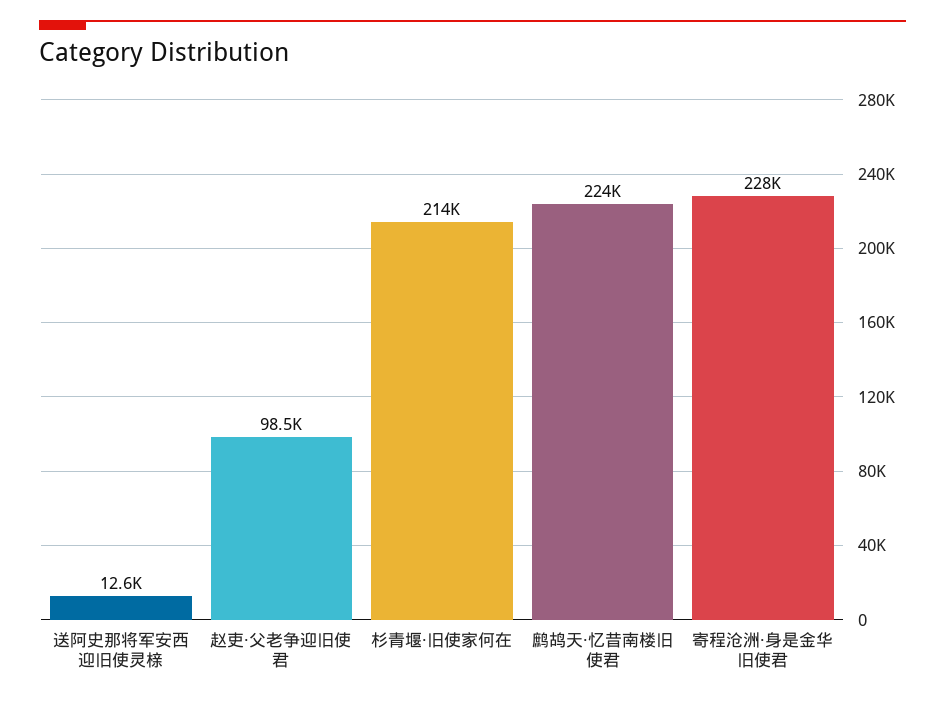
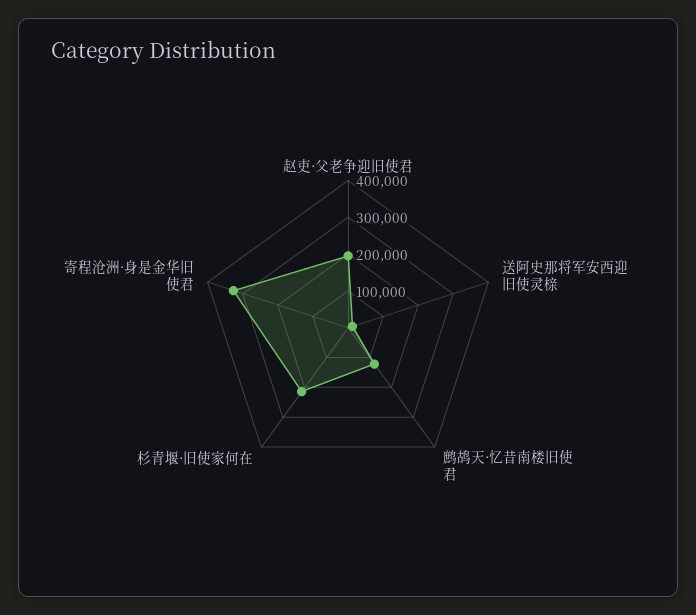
赵吏·父老争迎旧使君: 98500 -> 200000
鹧鸪天·忆昔南楼旧使君: 224000 -> 125000
寄程沧洲·身是金华旧使君: 228000 -> 325000

